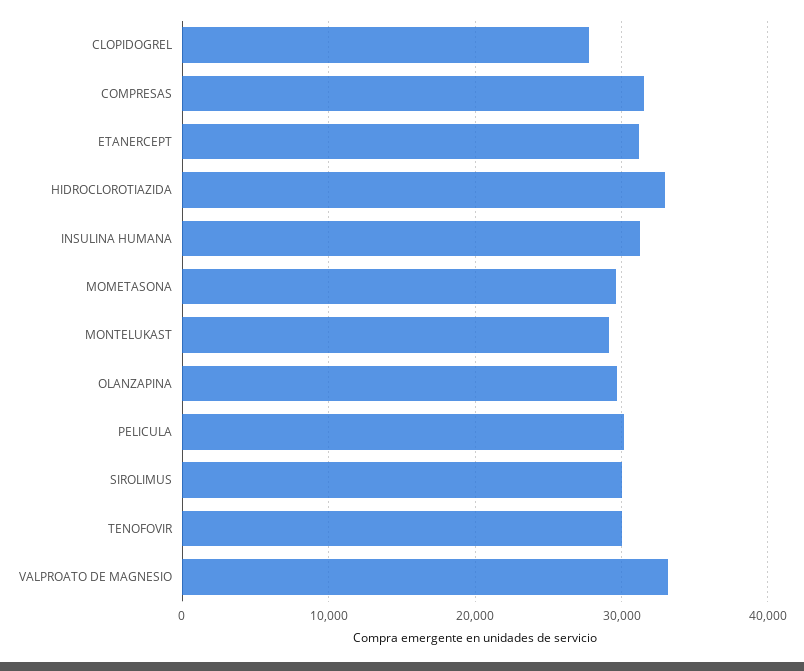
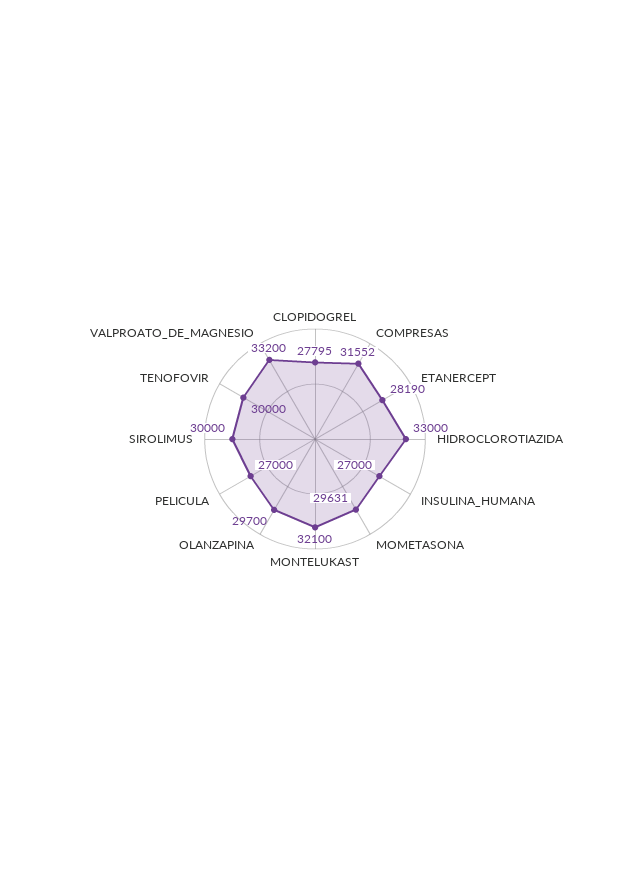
ETANERCEPT: 31000 -> 28190
INSULINA HUMANA: 31000 -> 27000
MONTELUKAST: 29000 -> 32100
PELICULA: 30000 -> 27000

